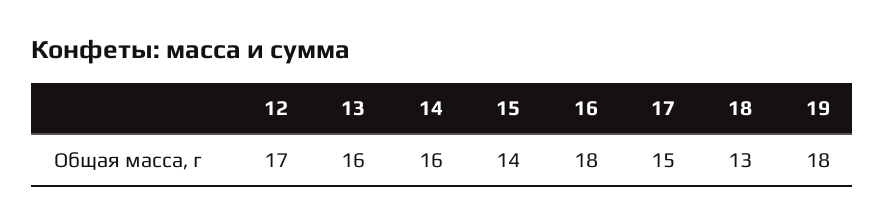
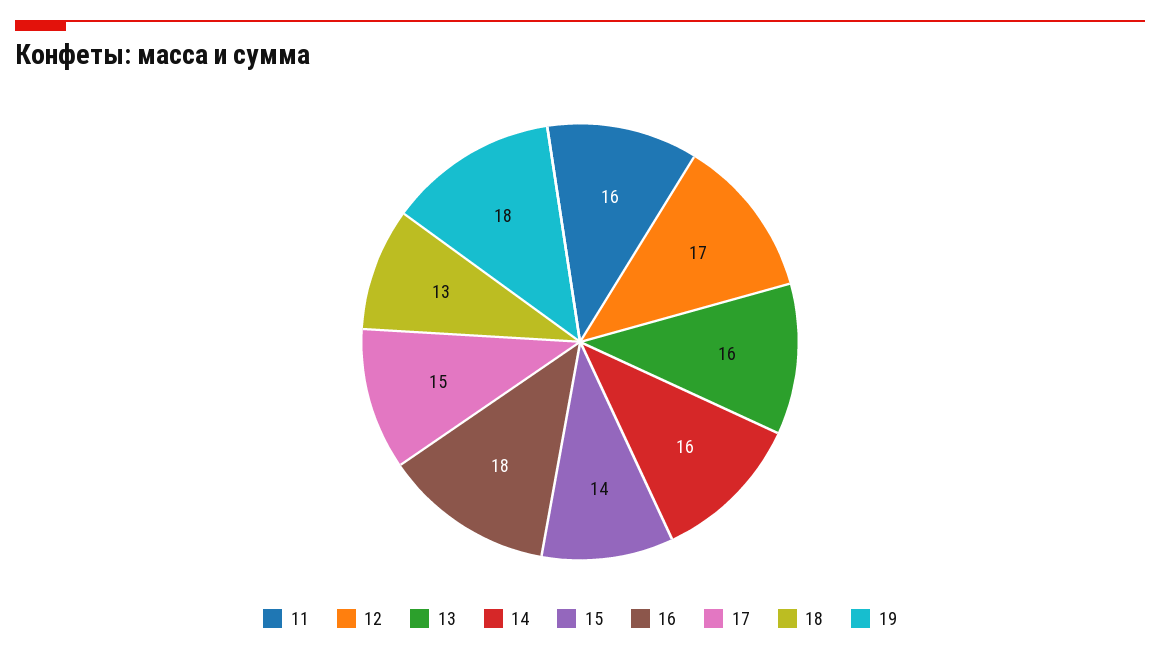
11: none -> 16

